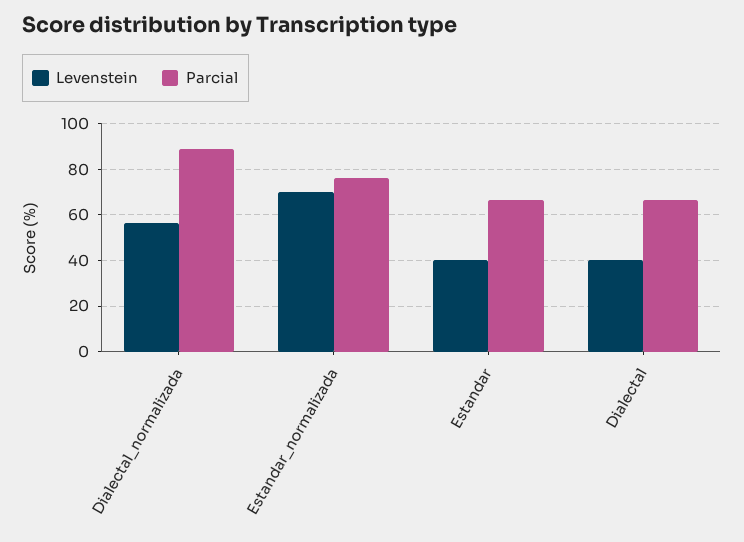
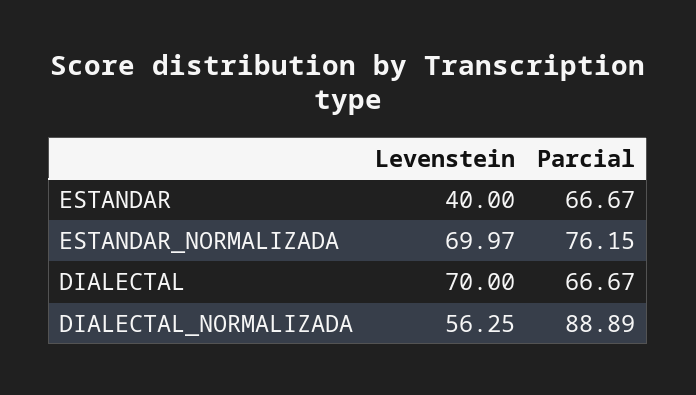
Levenstein, Dialectal: 40 -> 70

